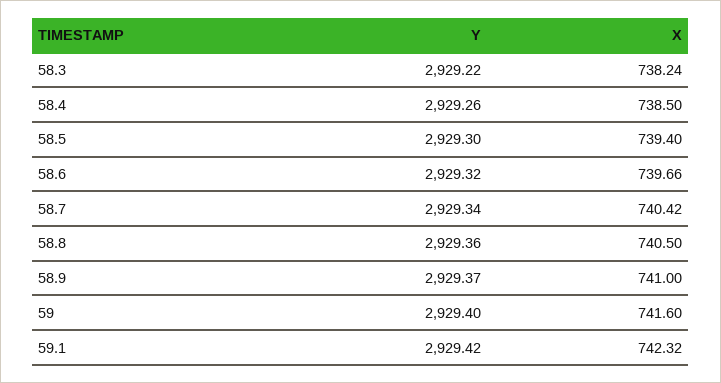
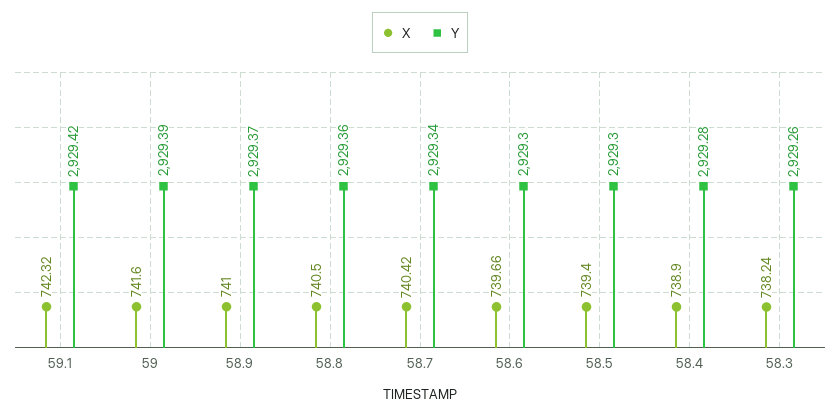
Y, 58.3: 2929.22 -> 2929.26
Y, 58.4: 2929.26 -> 2929.28
X, 58.4: 738.5 -> 738.9
Y, 58.6: 2929.32 -> 2929.3
Y, 59: 2929.4 -> 2929.39

